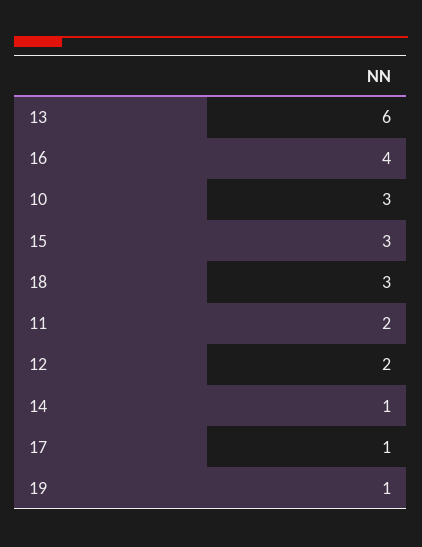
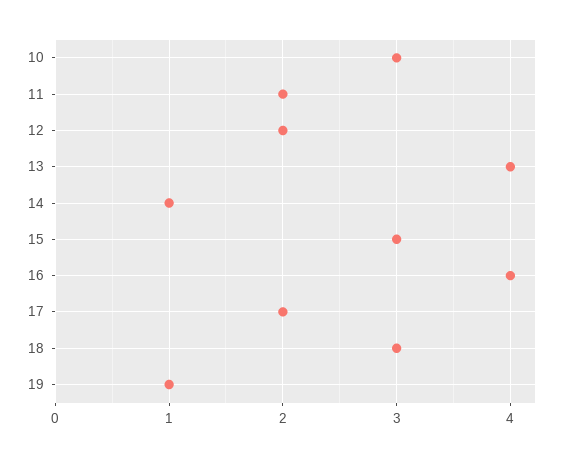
13: 6 -> 4
17: 1 -> 2

